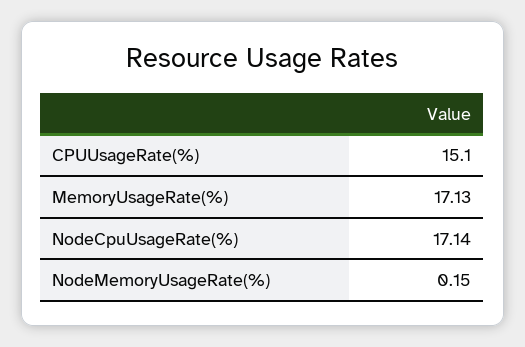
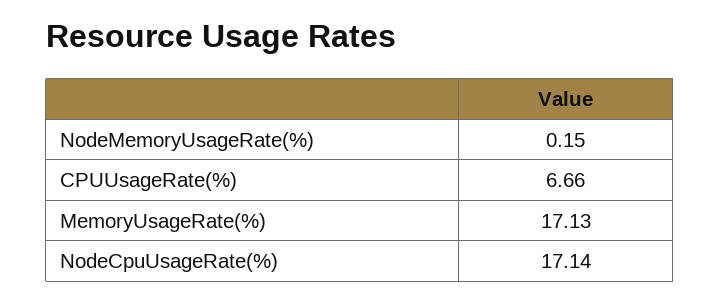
CPUUsageRate(%): 15.1 -> 6.66

